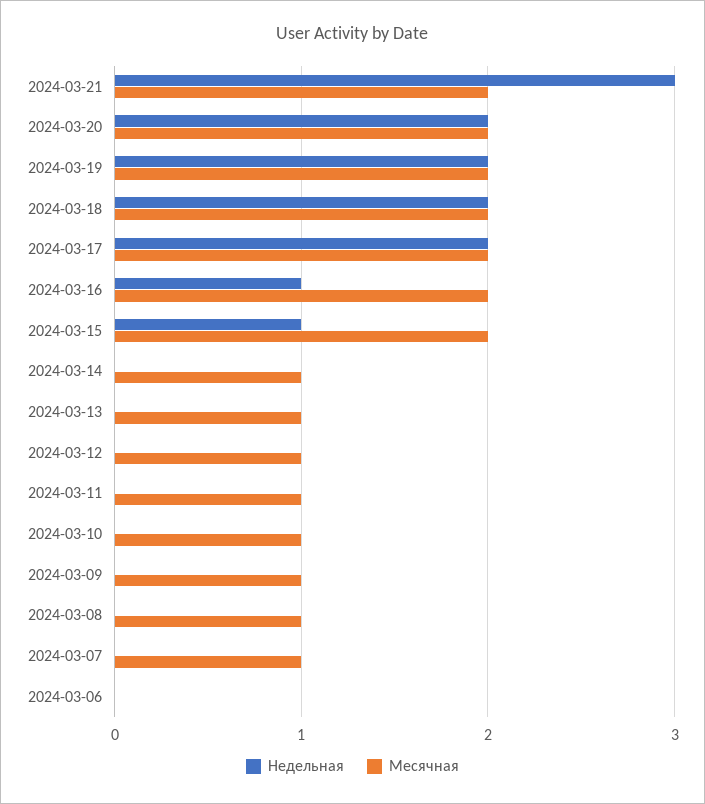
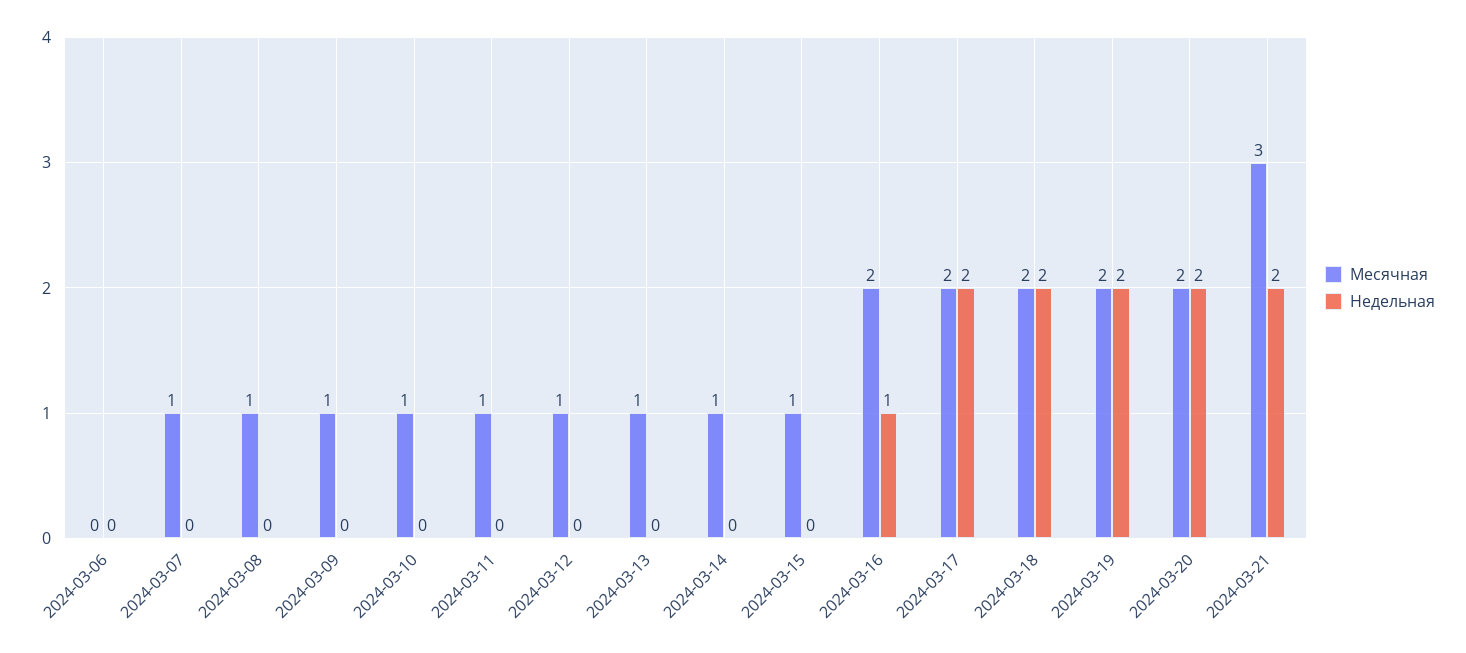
Недельная, 2024-03-21: 3 -> 2
Месячная, 2024-03-21: 2 -> 3
Недельная, 2024-03-15: 1 -> 0
Месячная, 2024-03-15: 2 -> 1

